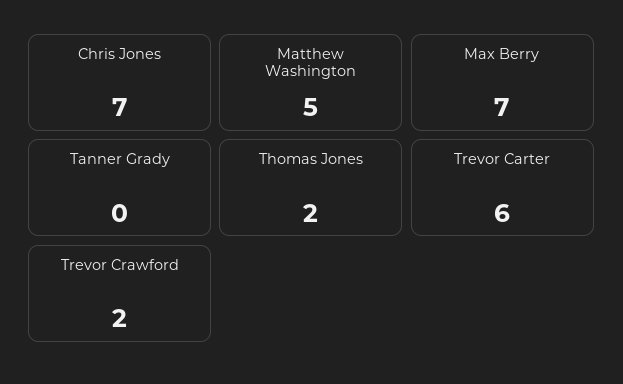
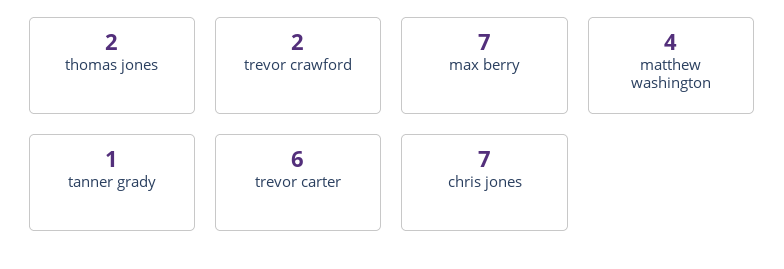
Matthew Washington: 5 -> 4
Tanner Grady: 0 -> 1

